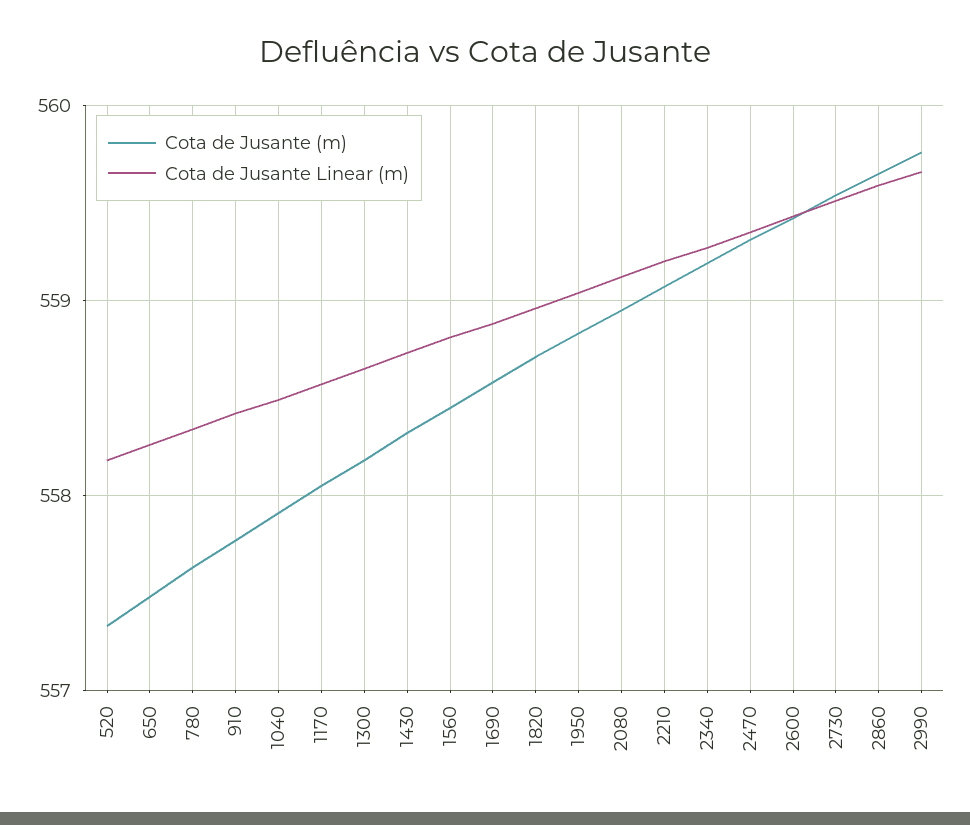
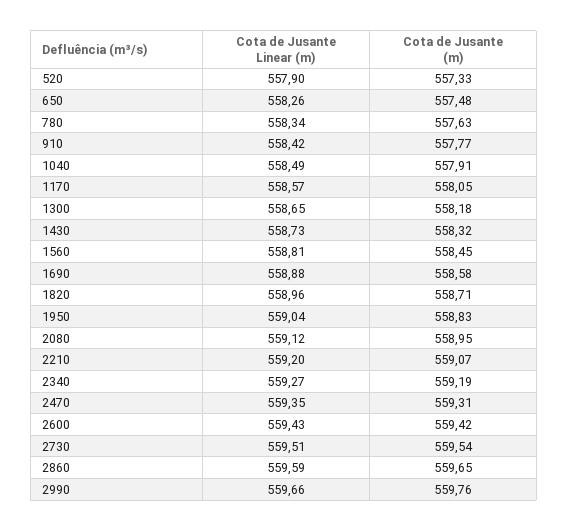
Cota de Jusante Linear (m), 520: 558.2 -> 557.9

